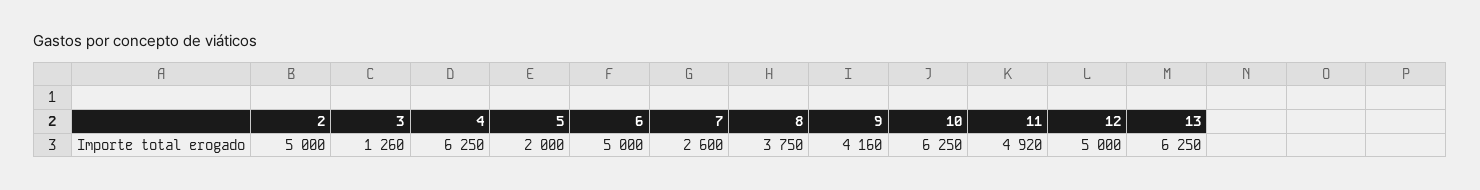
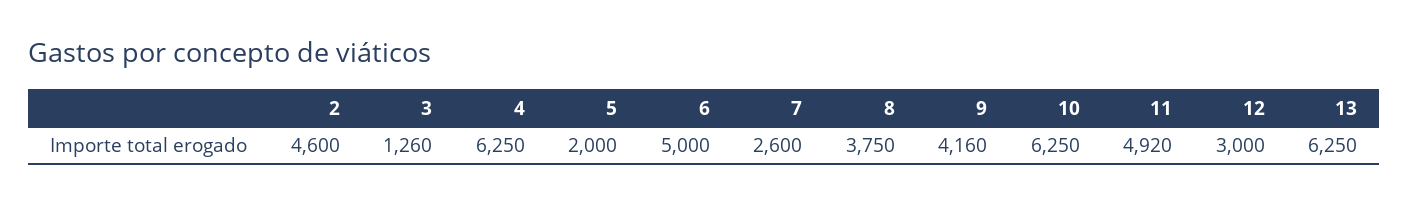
2: 5000 -> 4600
12: 5000 -> 3000

